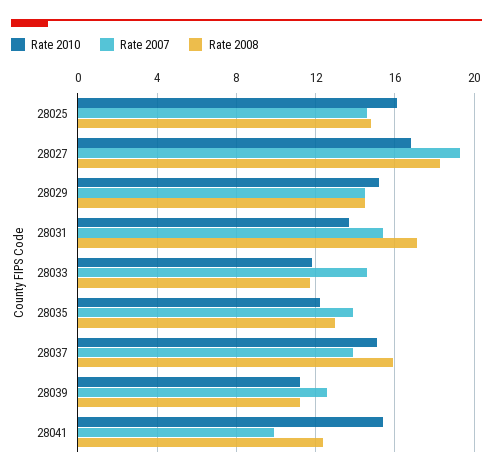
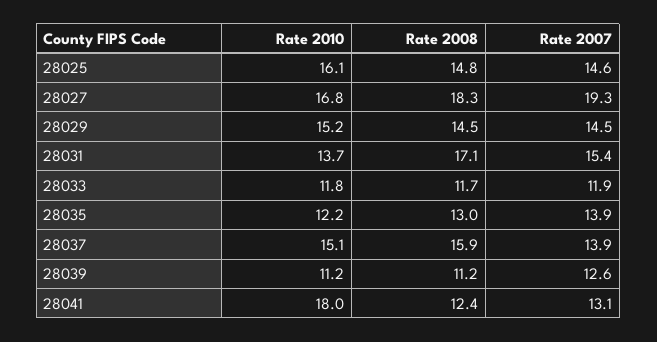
Rate 2007, 28033: 14.5 -> 11.9
Rate 2010, 28041: 15.5 -> 18
Rate 2007, 28041: 10 -> 13.1

